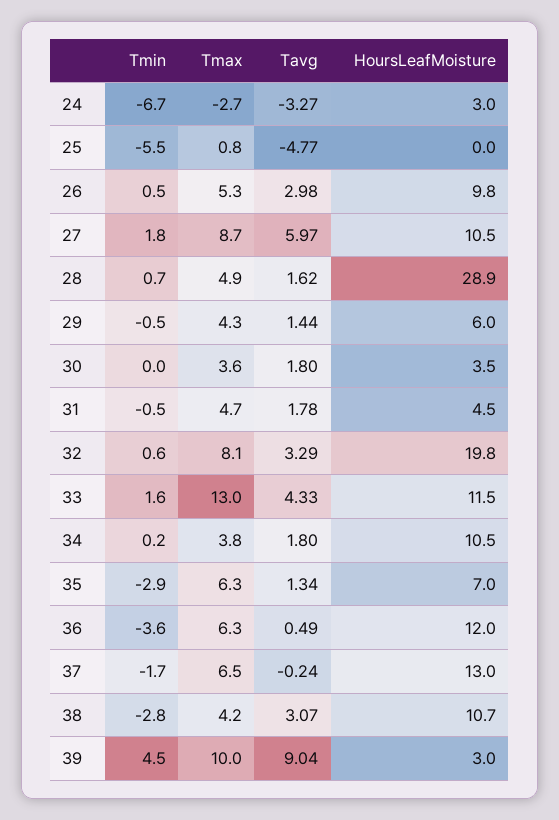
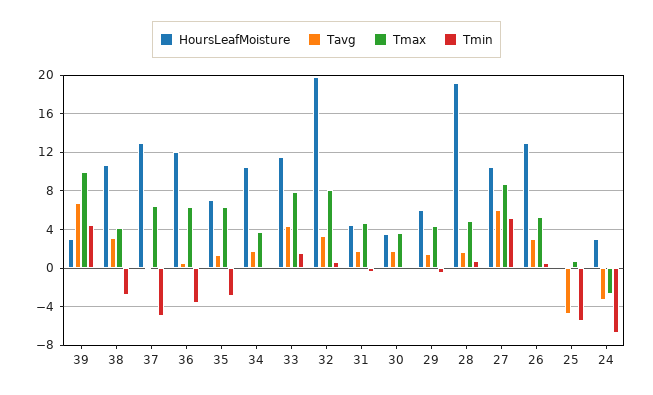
HoursLeafMoisture, 26: 9.8 -> 13
Tmin, 27: 1.8 -> 5
HoursLeafMoisture, 28: 28.9 -> 19
Tmax, 33: 13 -> 8
Tmin, 37: -1.7 -> -5
Tavg, 39: 9.04 -> 7

